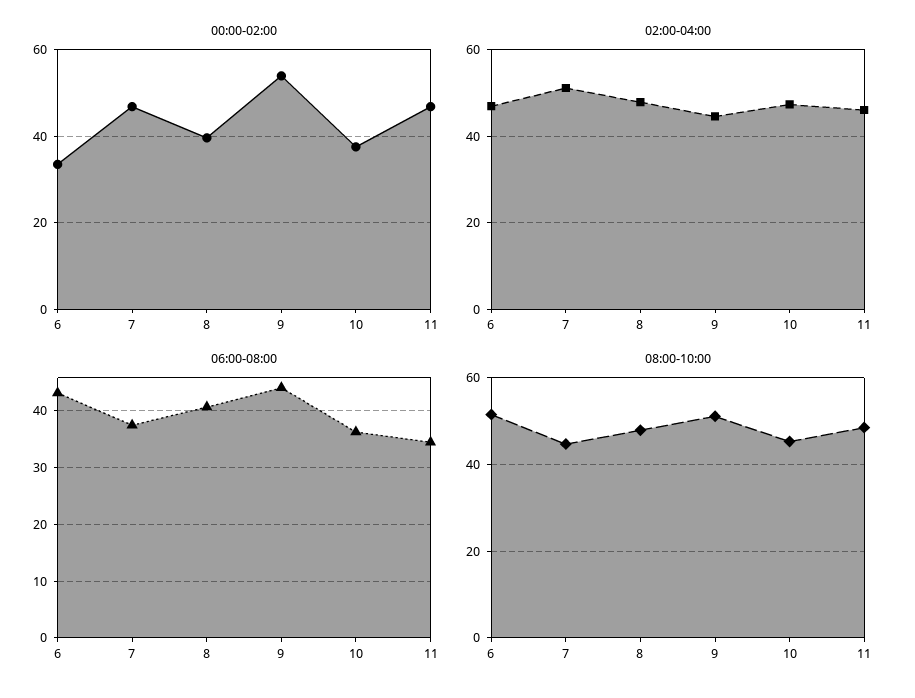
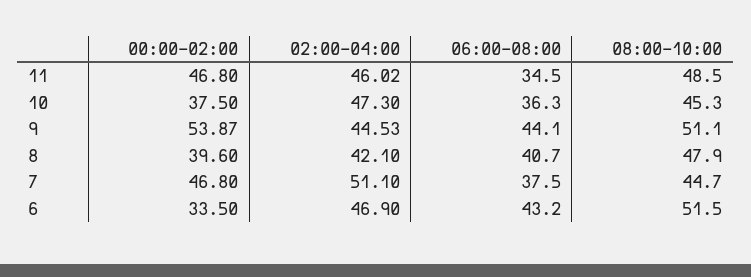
02:00-04:00, 8: 48 -> 42.1

